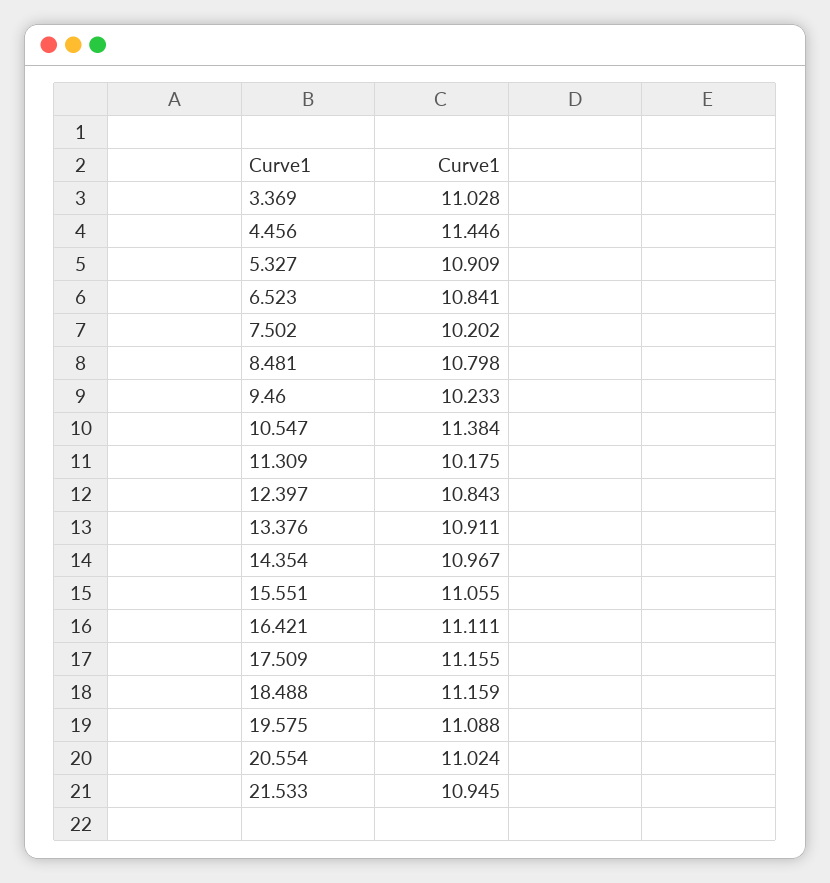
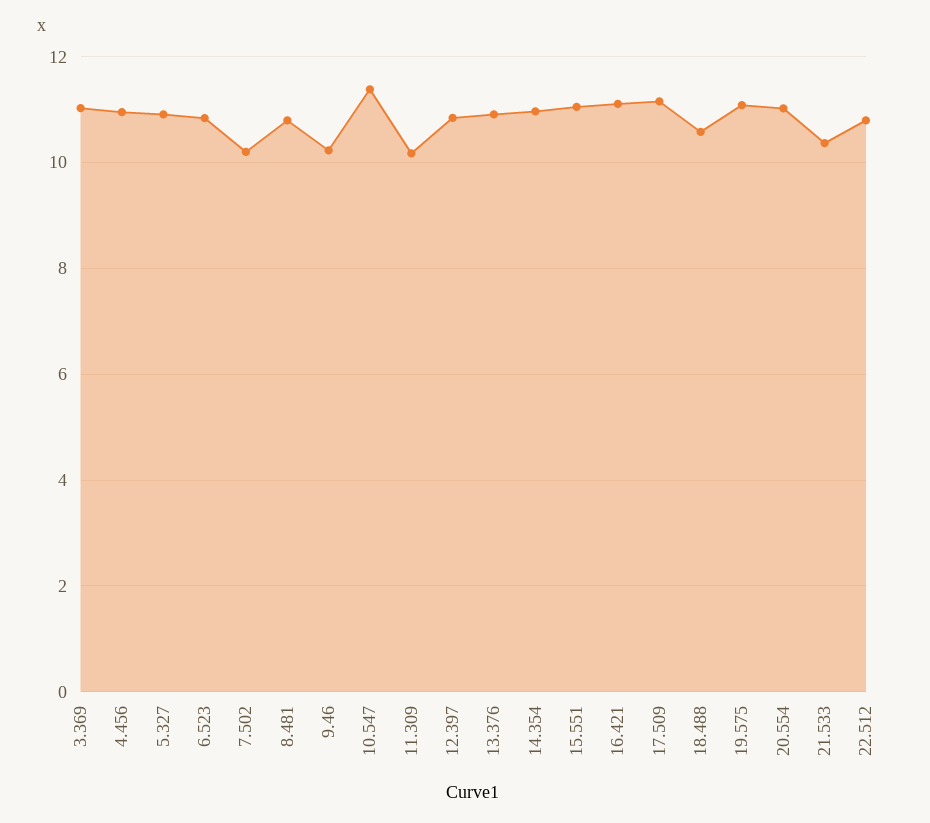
4.456: 11.446 -> 11
18.488: 11.159 -> 10.6
21.533: 10.945 -> 10.4
22.512: none -> 10.8

